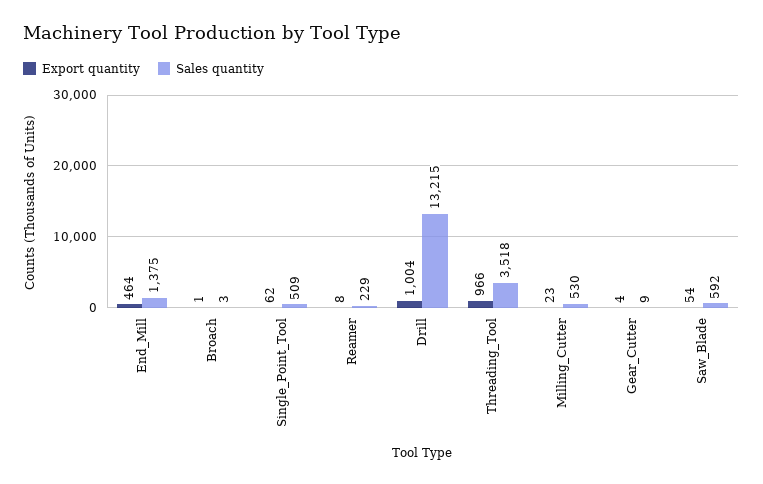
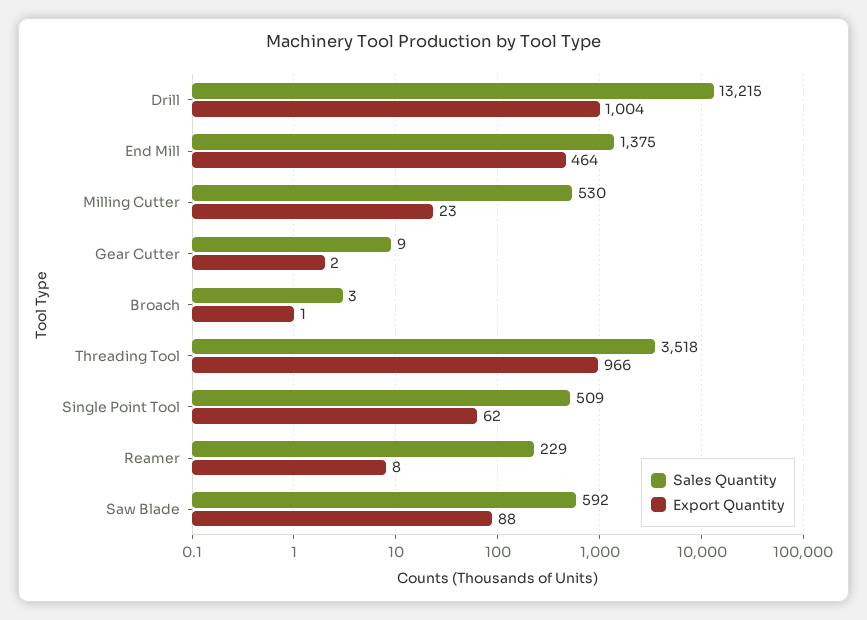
Export quantity, Gear_Cutter: 4 -> 2
Export quantity, Saw_Blade: 54 -> 88

